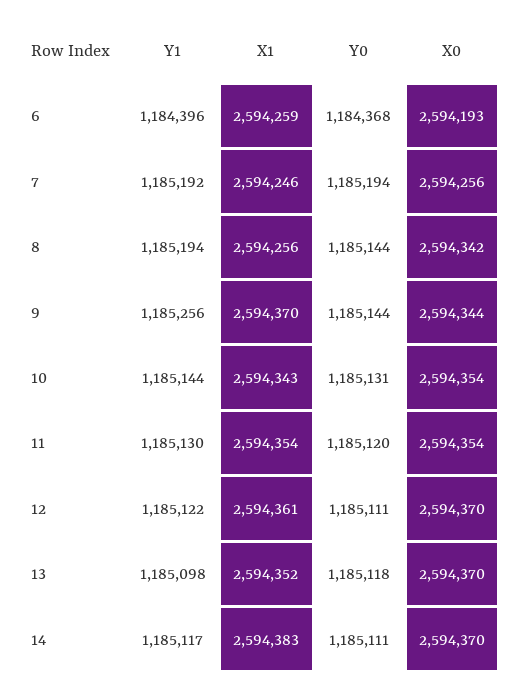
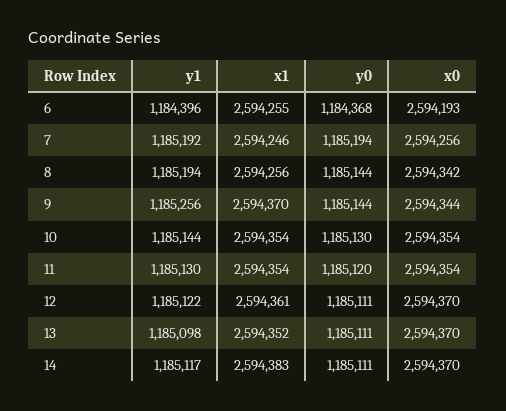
X1, 6: 2594259 -> 2594255
X1, 10: 2594343 -> 2594354
Y0, 10: 1185131 -> 1185130
Y0, 13: 1185118 -> 1185111

